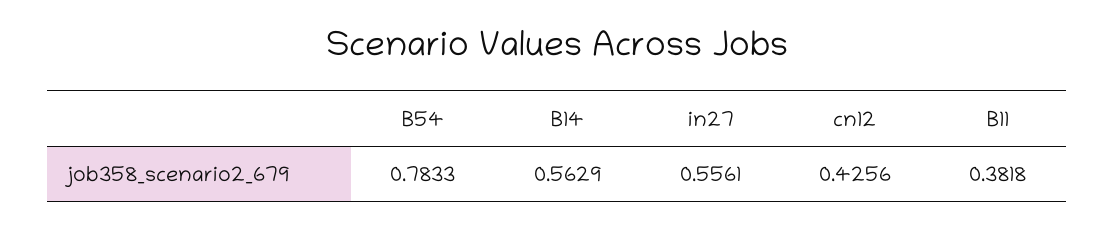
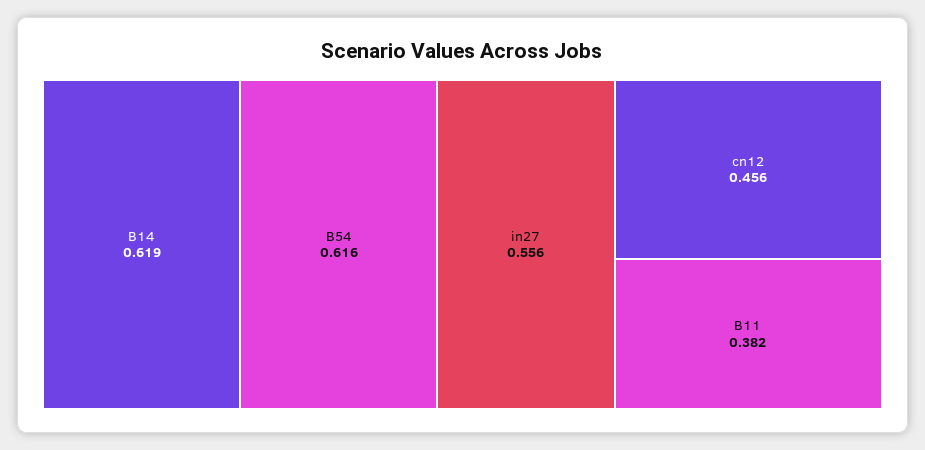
B54: 0.7833 -> 0.616
B14: 0.5629 -> 0.619
cn12: 0.4256 -> 0.456

